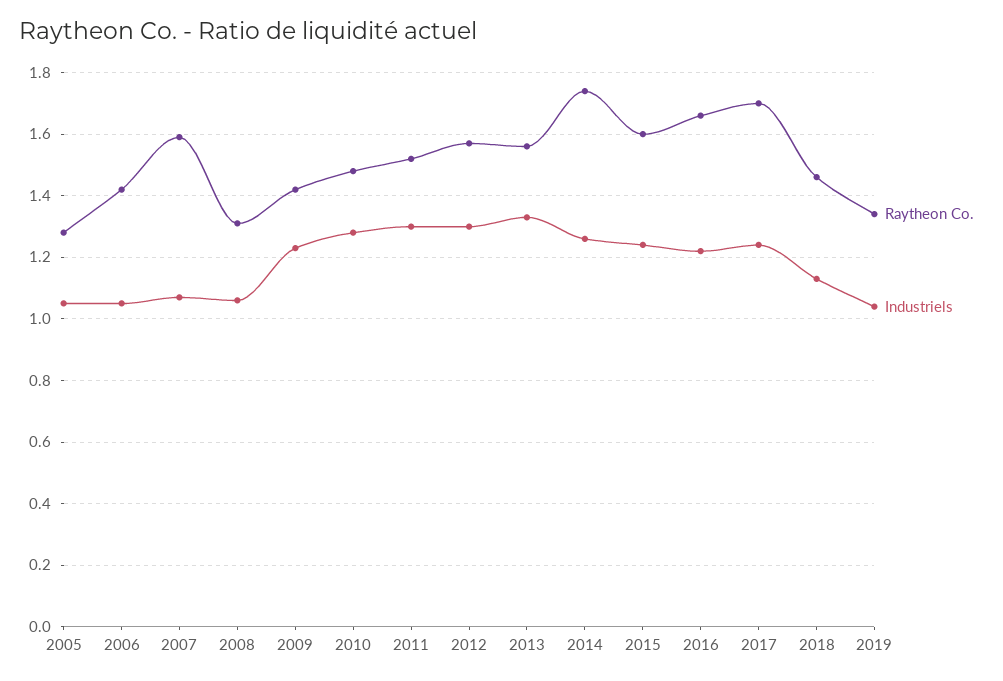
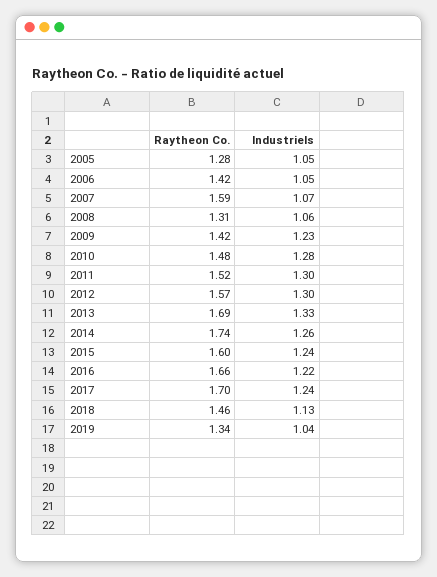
Raytheon Co., 2013: 1.55 -> 1.69

